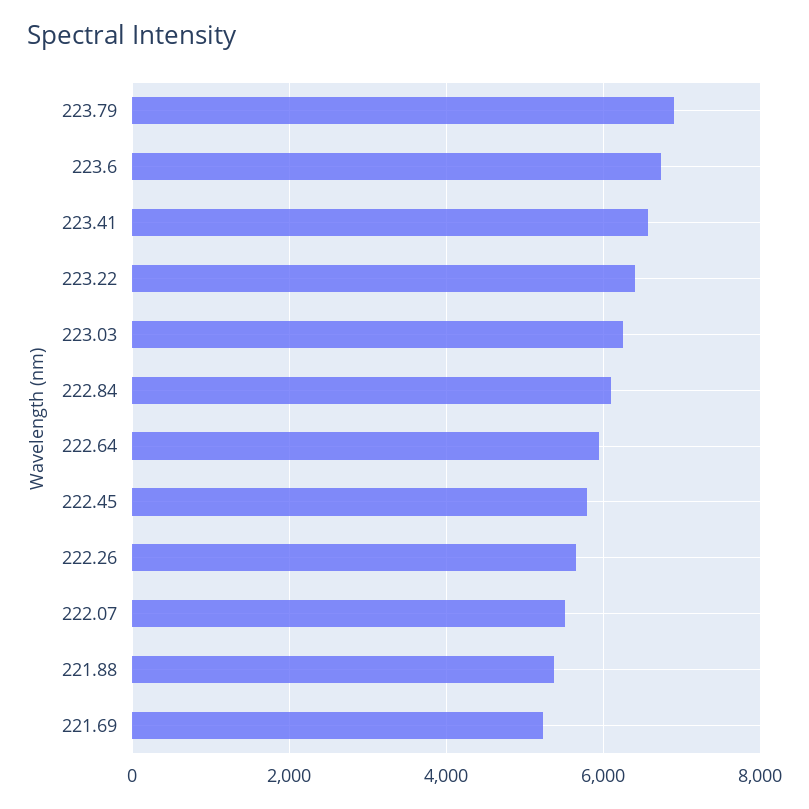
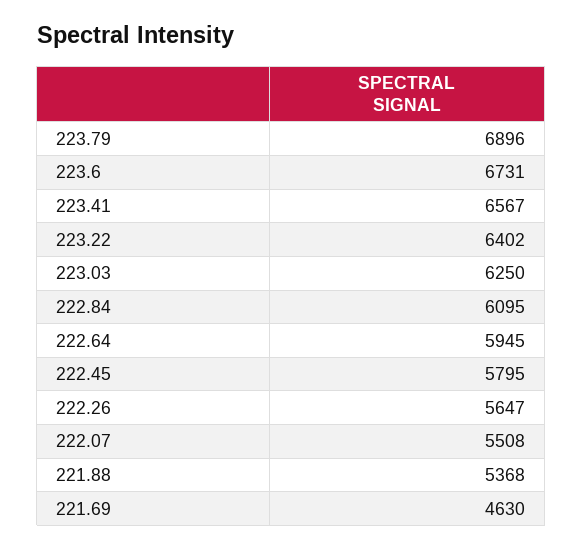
221.69: 5200 -> 4630

